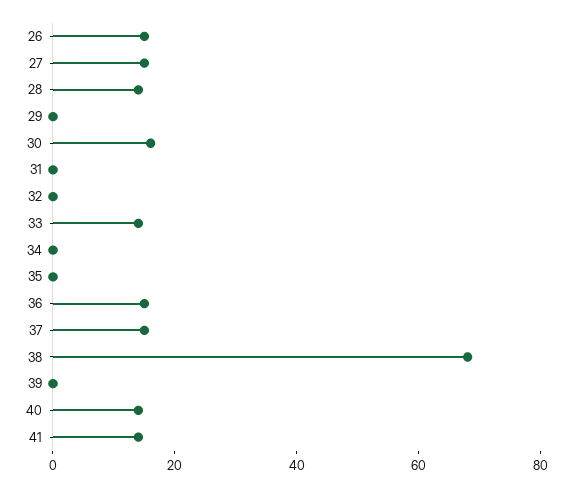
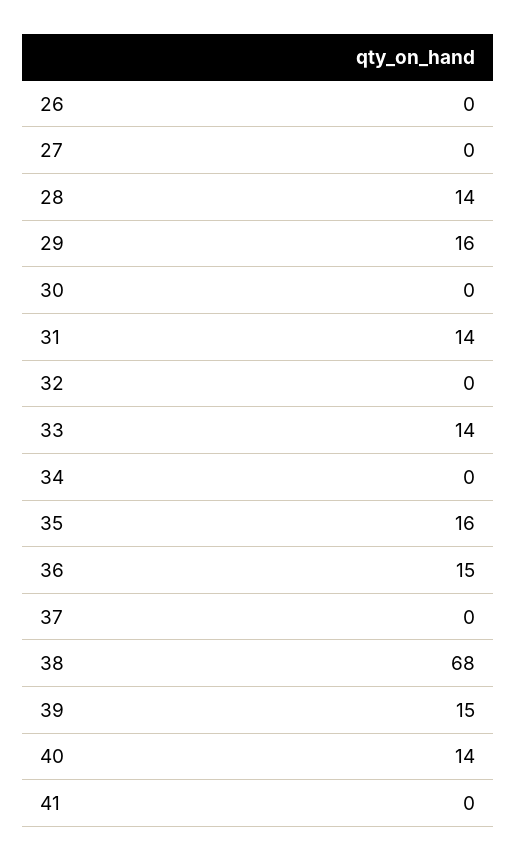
26: 15 -> 0
27: 15 -> 0
29: 0 -> 16
30: 15 -> 0
31: 0 -> 14
35: 0 -> 16
37: 15 -> 0
39: 0 -> 15
41: 15 -> 0

